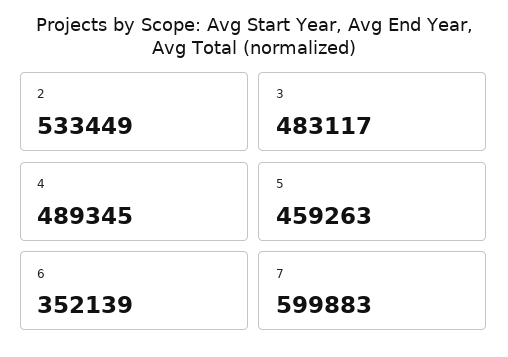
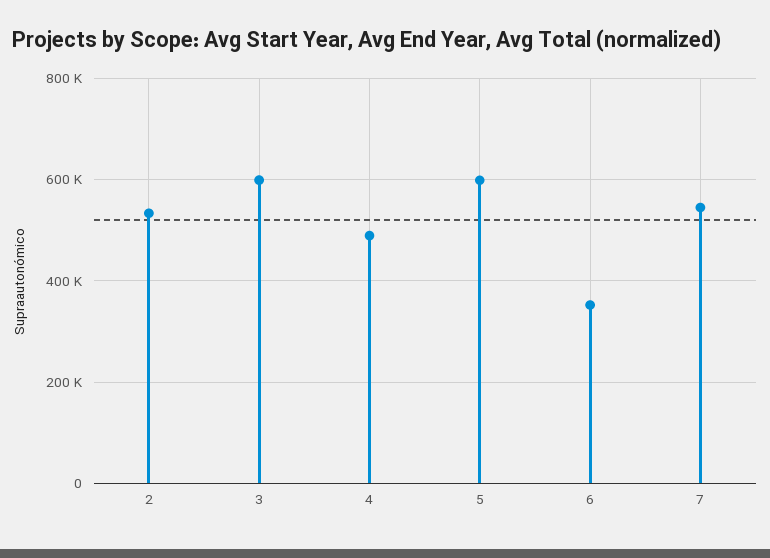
3: 483117 -> 600000
5: 459263 -> 600000
7: 599883 -> 540000

